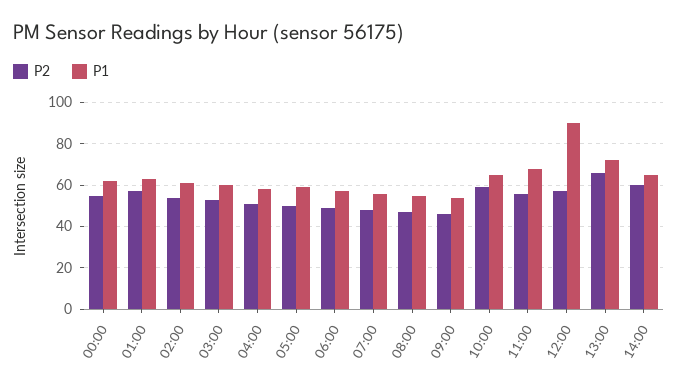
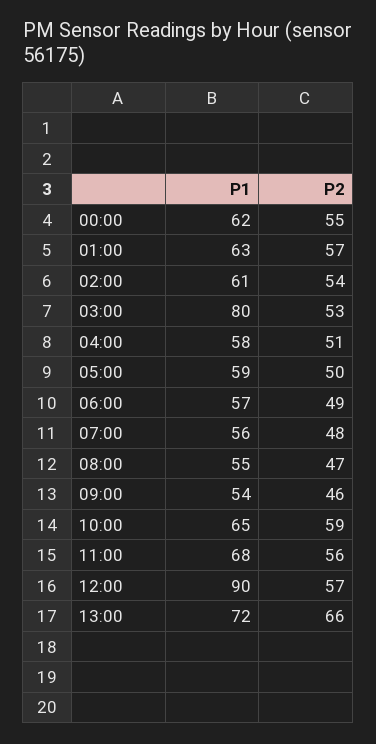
P1, 03:00: 60 -> 80
P2, 14:00: 60 -> none
P1, 14:00: 65 -> none

